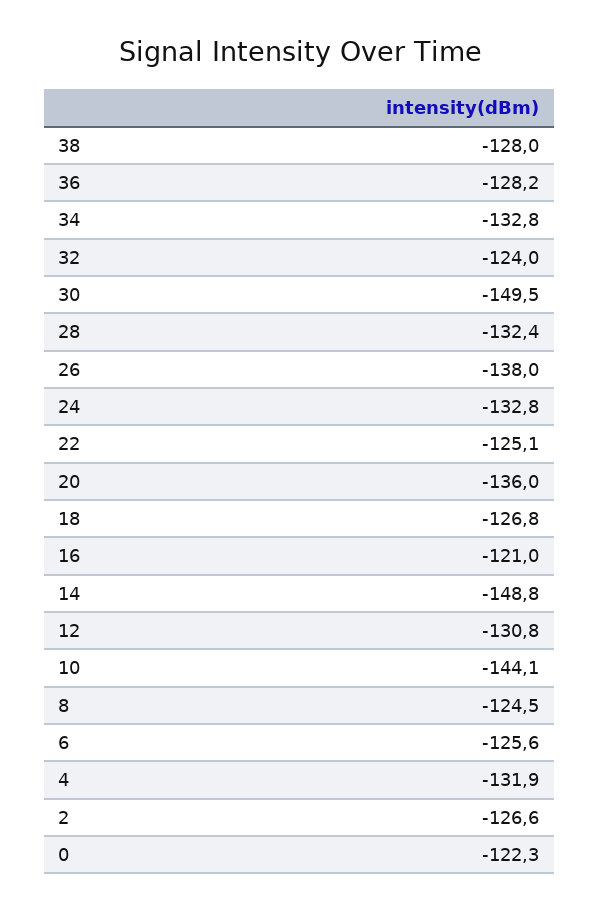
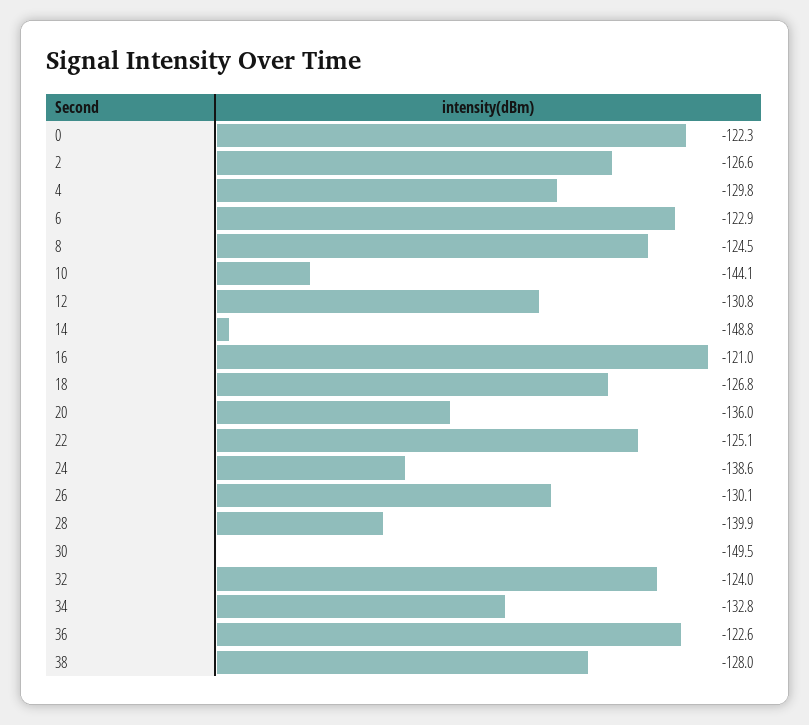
36: -128.2 -> -122.6
28: -132.4 -> -139.9
26: -138 -> -130.1
24: -132.8 -> -138.6
6: -125.6 -> -122.9
4: -131.9 -> -129.8

